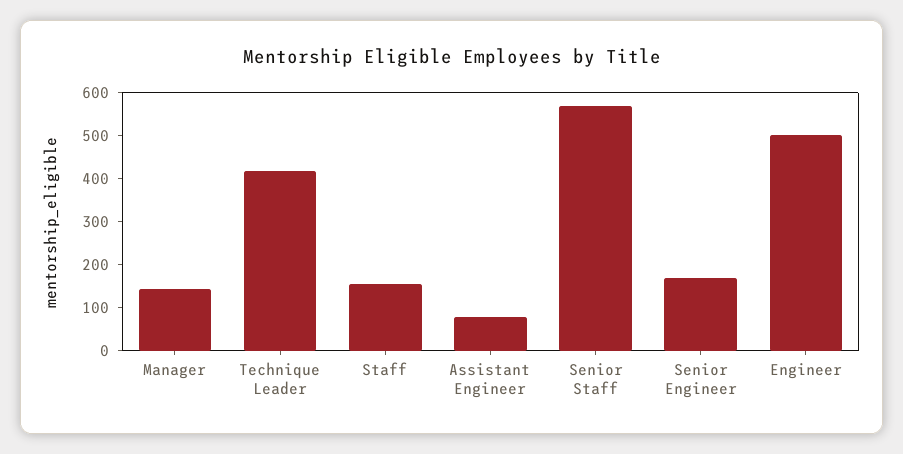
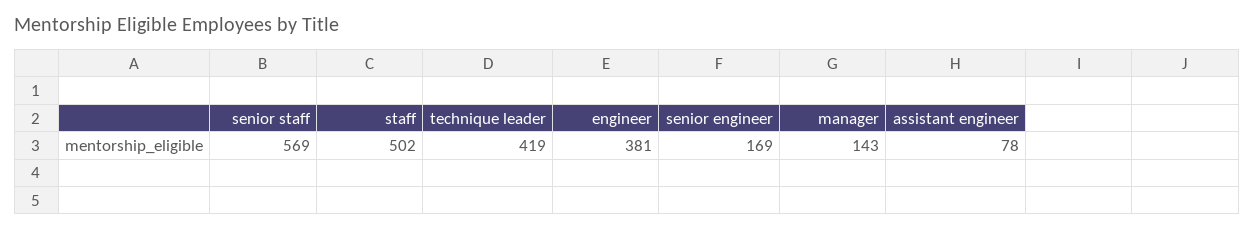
Staff: 160 -> 502
Engineer: 500 -> 381

